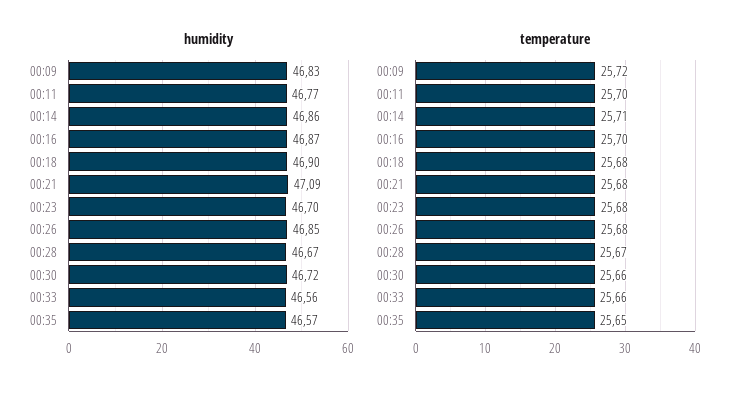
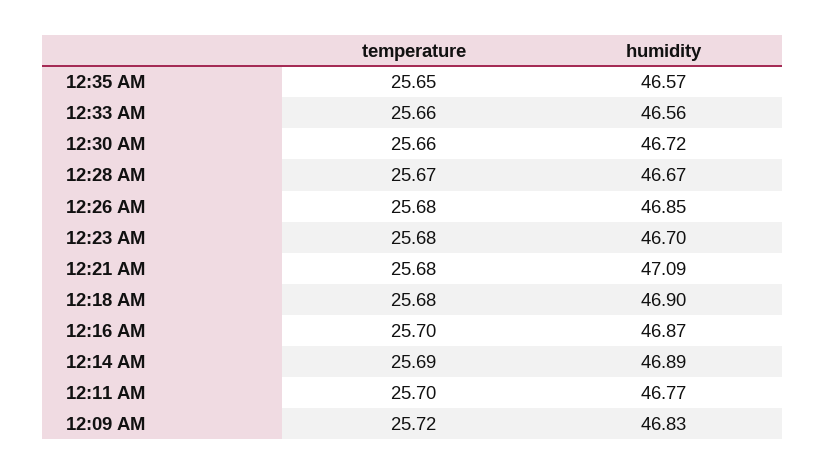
humidity, 00:14: 46.86 -> 46.89
temperature, 00:14: 25.71 -> 25.69

